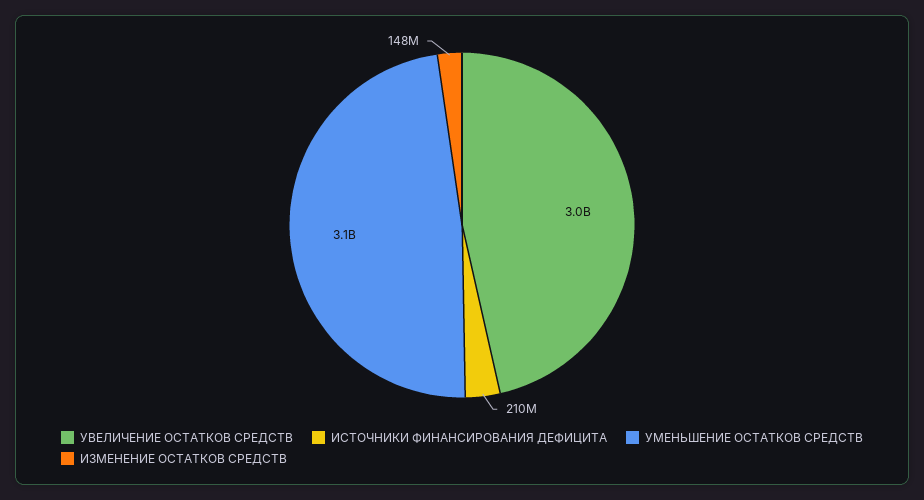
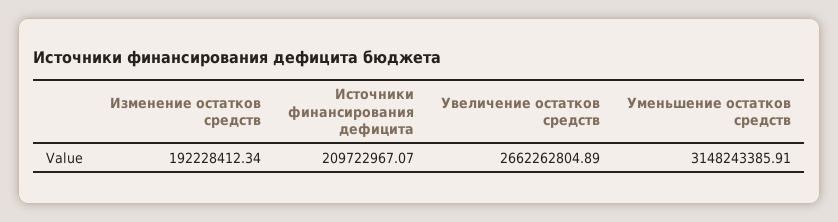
УВЕЛИЧЕНИЕ ОСТАТКОВ СРЕДСТВ: 3000000000 -> 2662262804.89
ИЗМЕНЕНИЕ ОСТАТКОВ СРЕДСТВ: 148000000 -> 192228412.34

